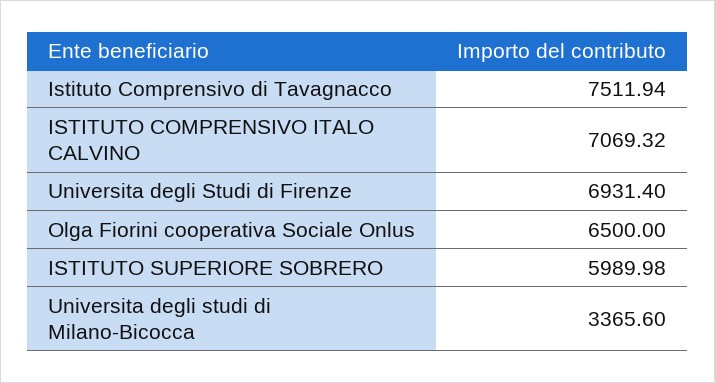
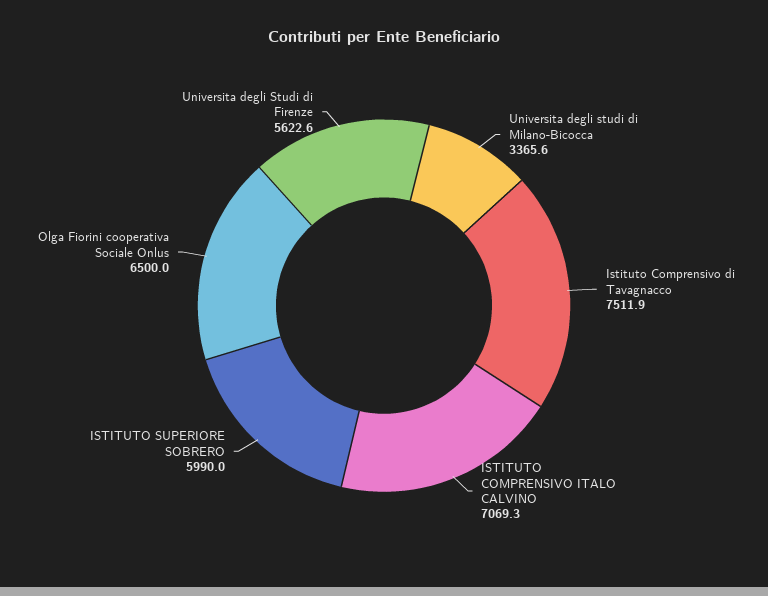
Universita degli Studi di Firenze: 6931.4 -> 5622.6

